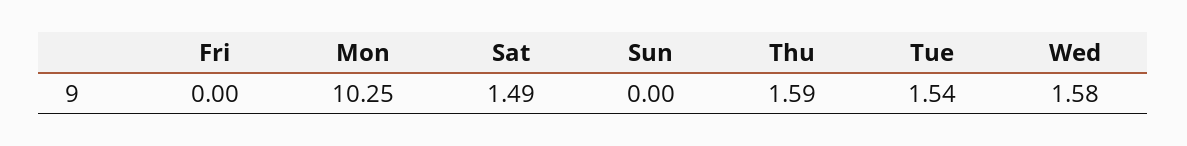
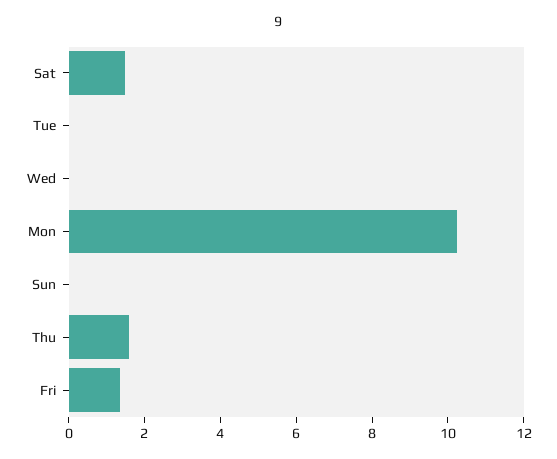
Fri: 0 -> 1.5
Tue: 1.54 -> 0
Wed: 1.58 -> 0

